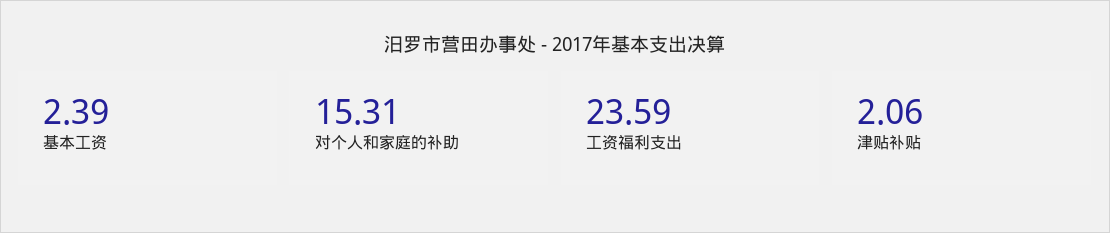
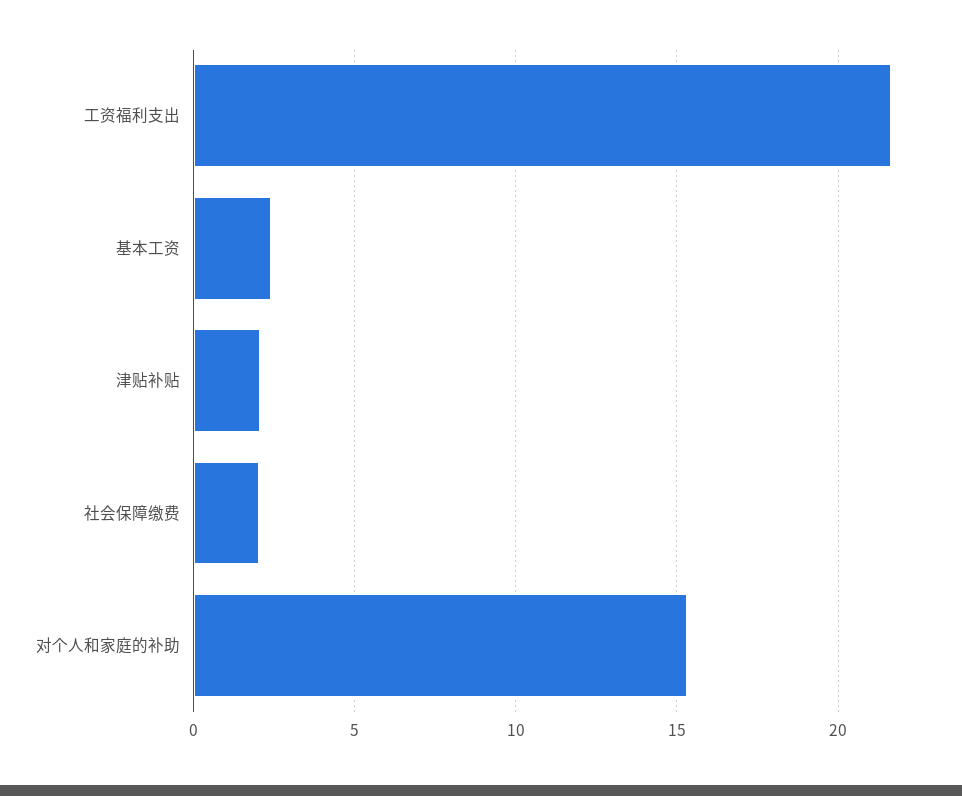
工资福利支出: 23.59 -> 21.5
社会保障缴费: none -> 2

